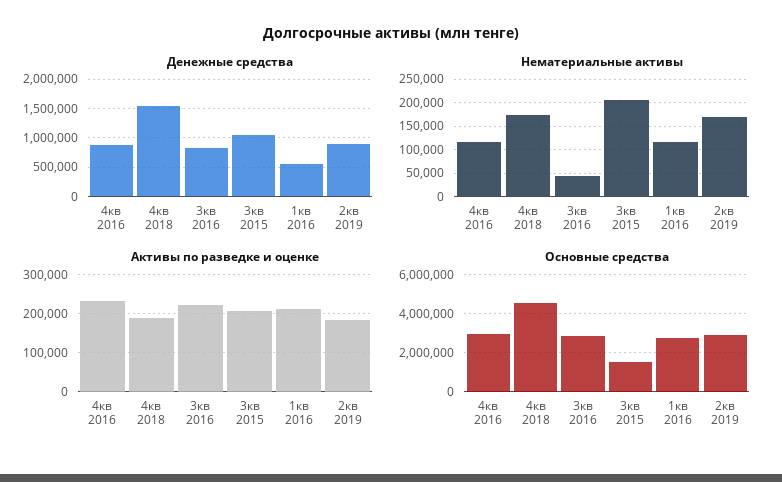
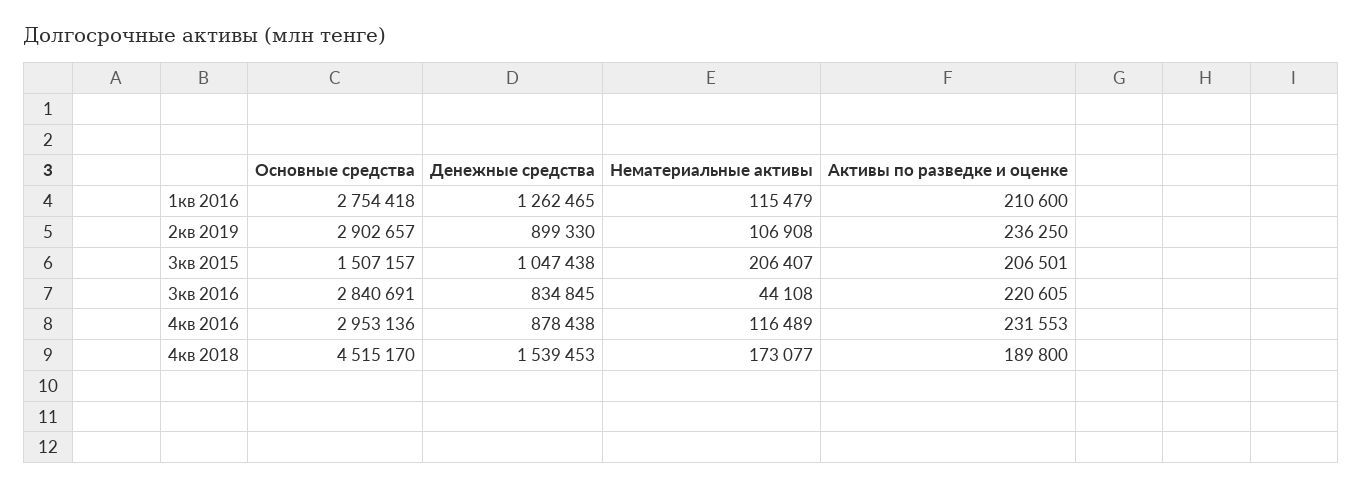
Денежные средства, 1кв 2016: 500000 -> 1262465
Нематериальные активы, 2кв 2019: 175000 -> 106908
Активы по разведке и оценке, 2кв 2019: 180000 -> 236250

